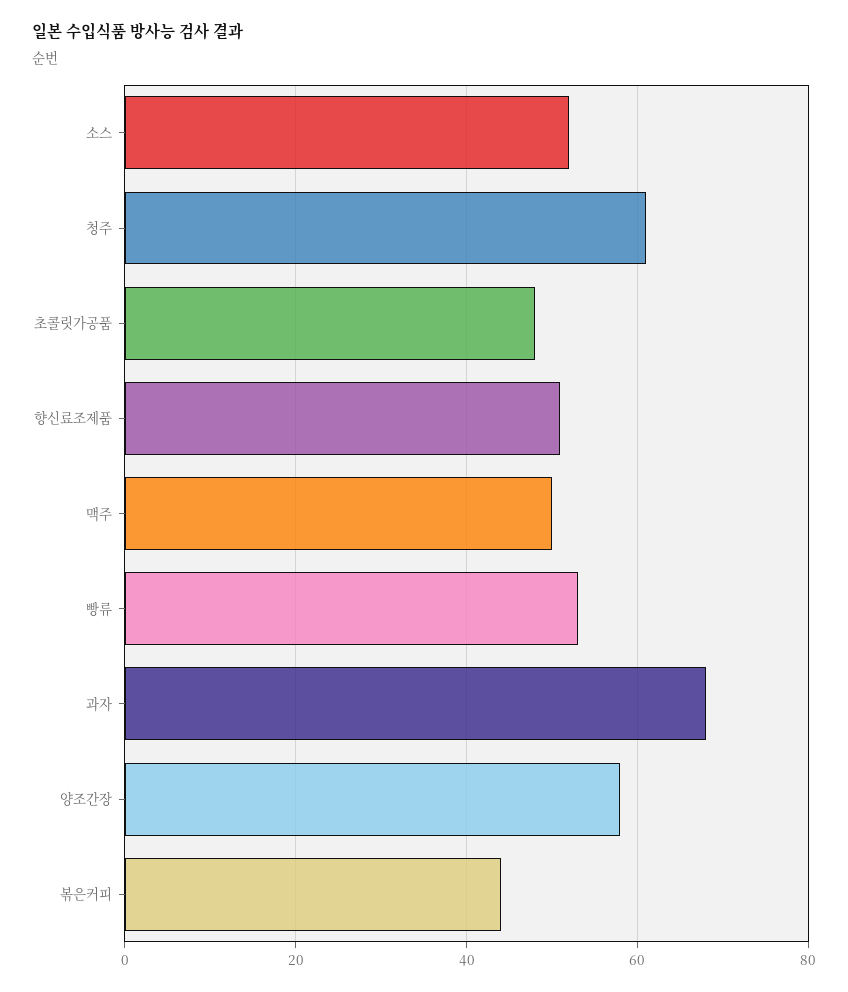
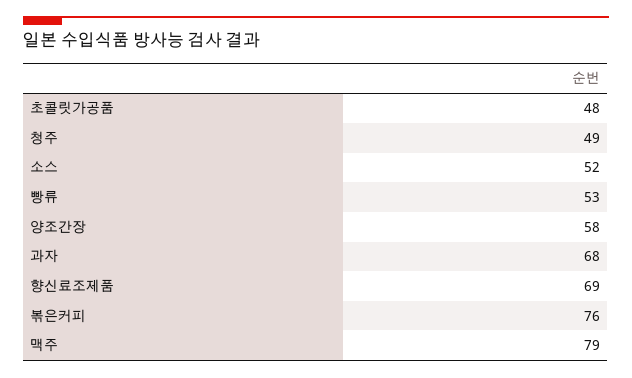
청주: 60 -> 49
향신료조제품: 50 -> 69
맥주: 50 -> 79
볶은커피: 45 -> 76

